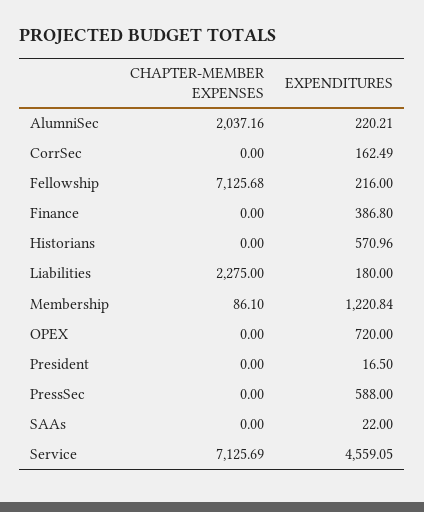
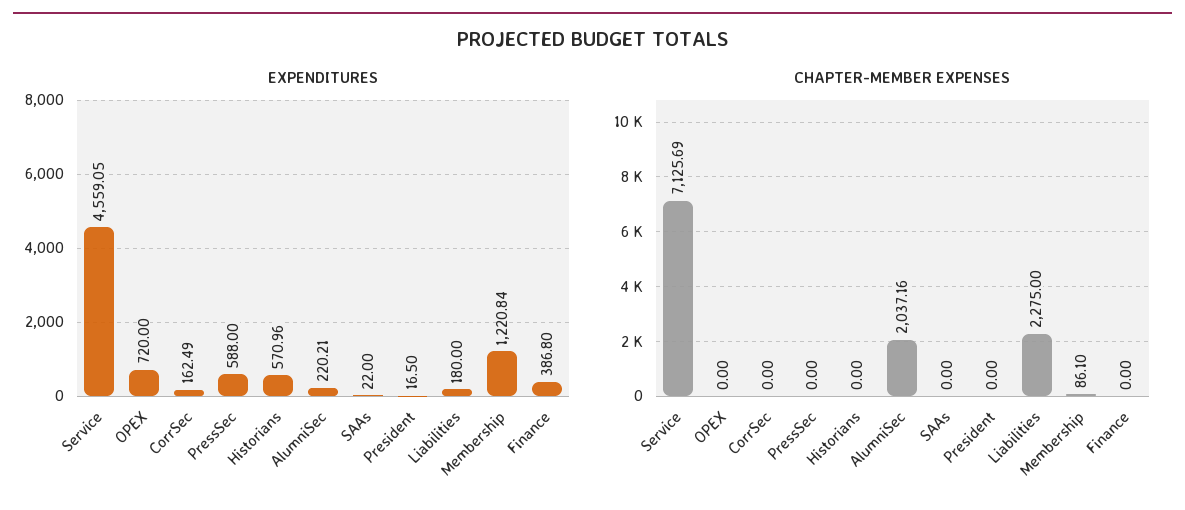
CHAPTER-MEMBER EXPENSES, Fellowship: 7125.68 -> none
EXPENDITURES, Fellowship: 216 -> none

